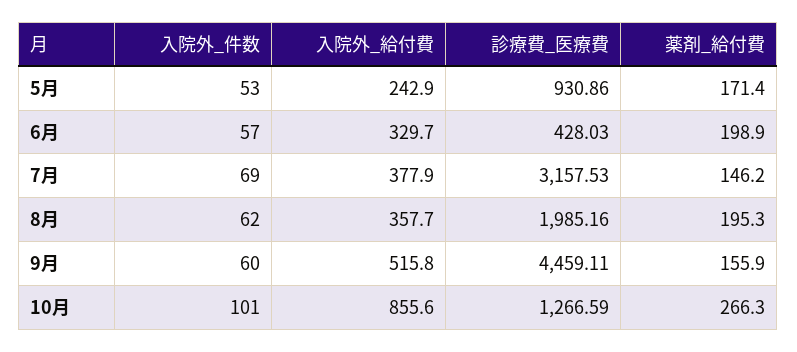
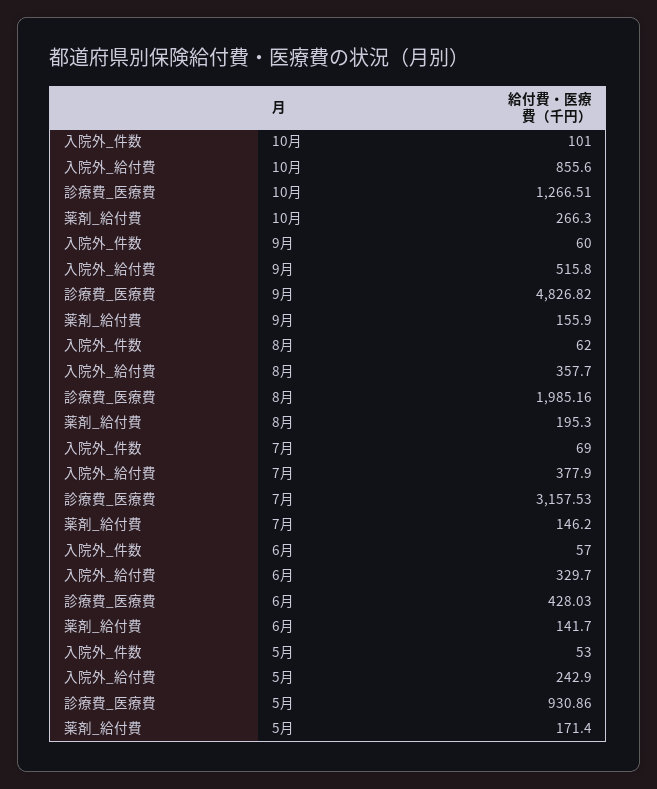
薬剤_給付費, 6月: 198.9 -> 141.7
診療費_医療費, 9月: 4459.11 -> 4826.82
診療費_医療費, 10月: 1266.59 -> 1266.51

